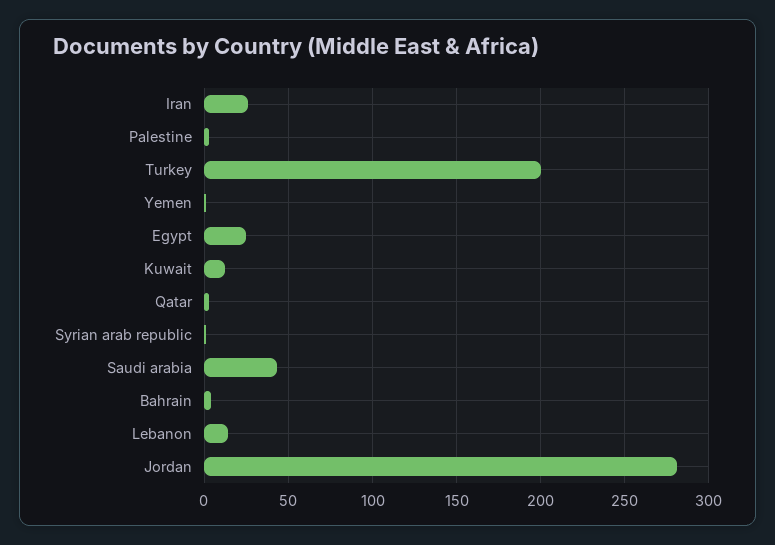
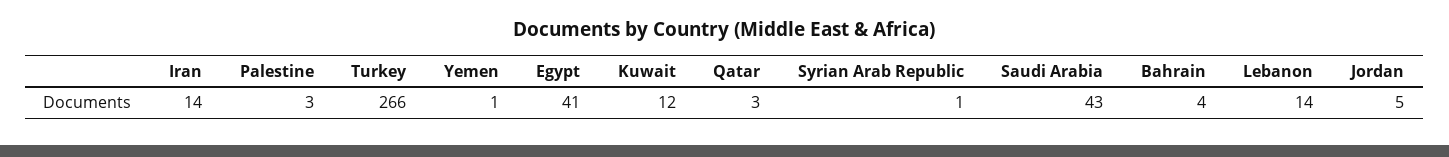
Iran: 25 -> 14
Turkey: 200 -> 266
Egypt: 25 -> 41
Jordan: 280 -> 5

